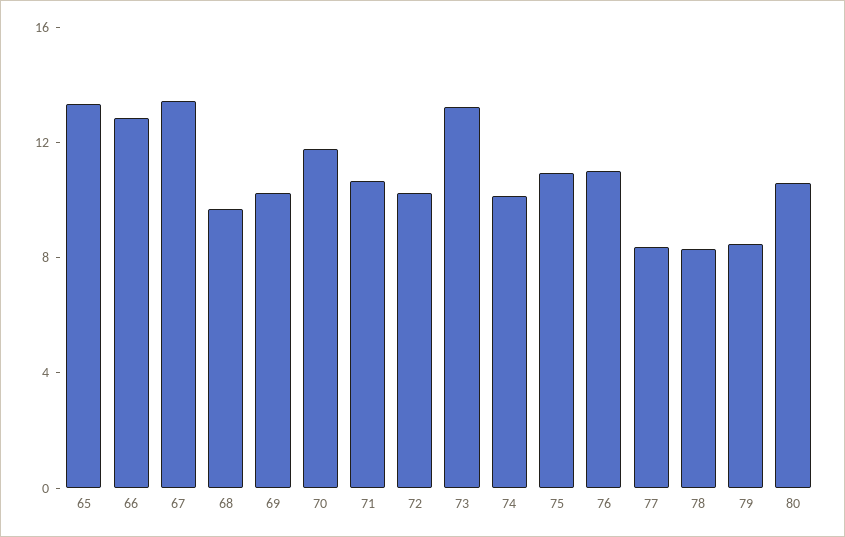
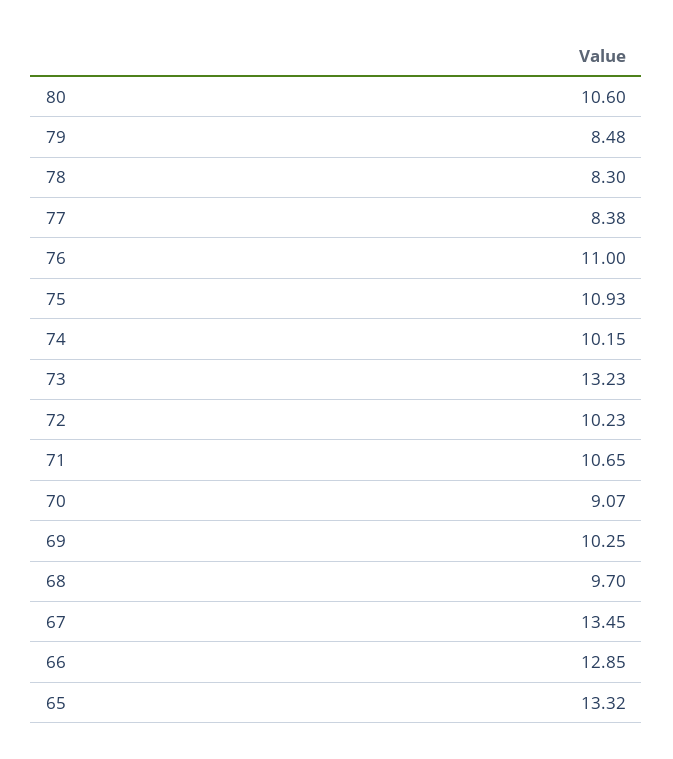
70: 12 -> 9.07

